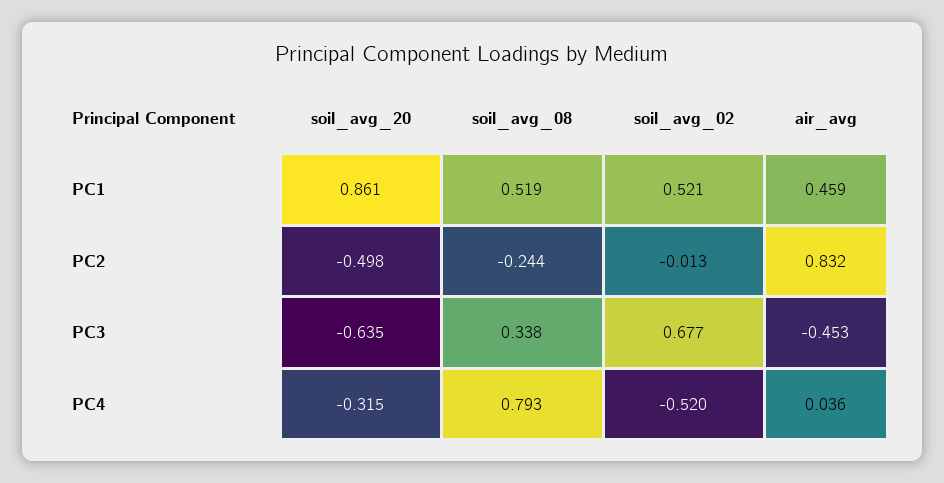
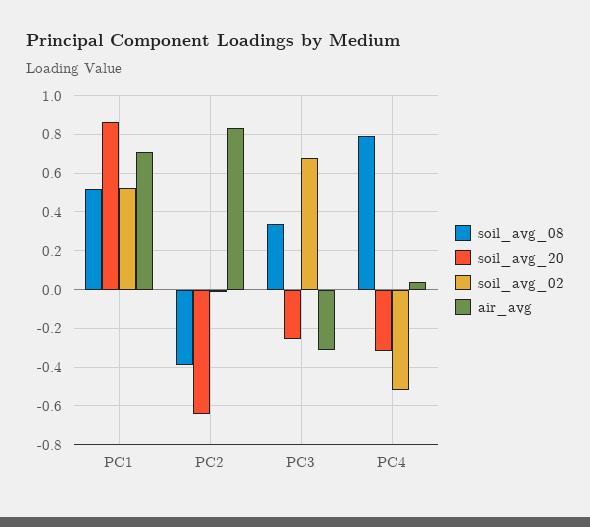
air_avg, PC1: 0.459 -> 0.7
soil_avg_20, PC2: -0.498 -> -0.65
soil_avg_08, PC2: -0.244 -> -0.4
soil_avg_20, PC3: -0.635 -> -0.25
air_avg, PC3: -0.453 -> -0.3

